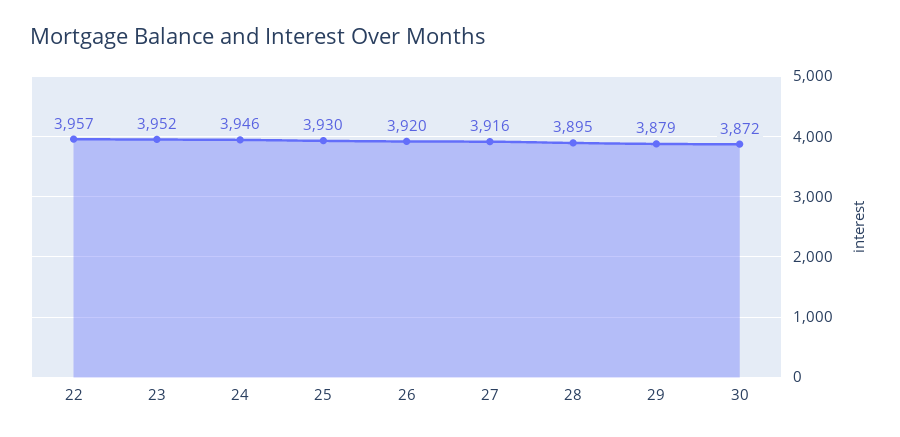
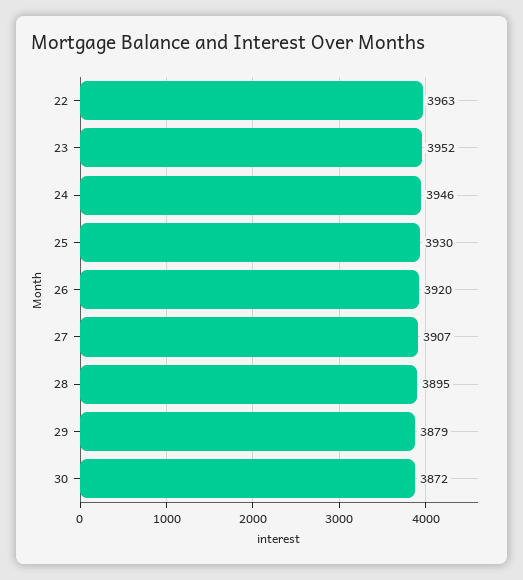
22: 3957 -> 3963
27: 3916 -> 3907

